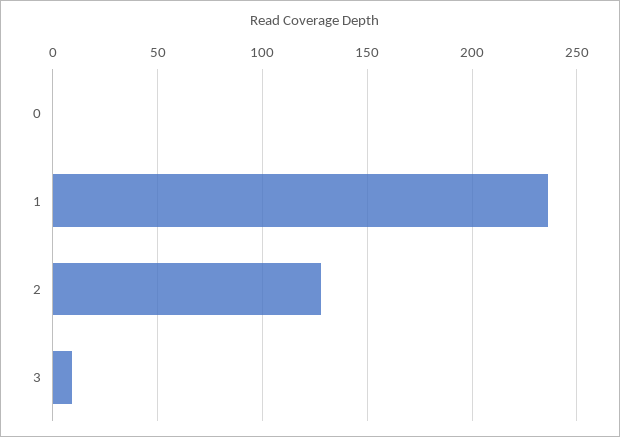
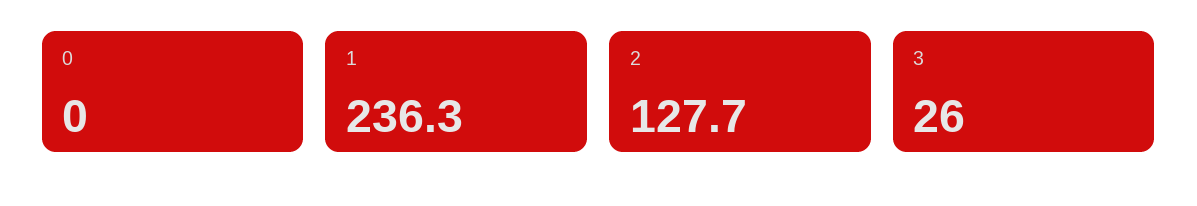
3: 10 -> 26

